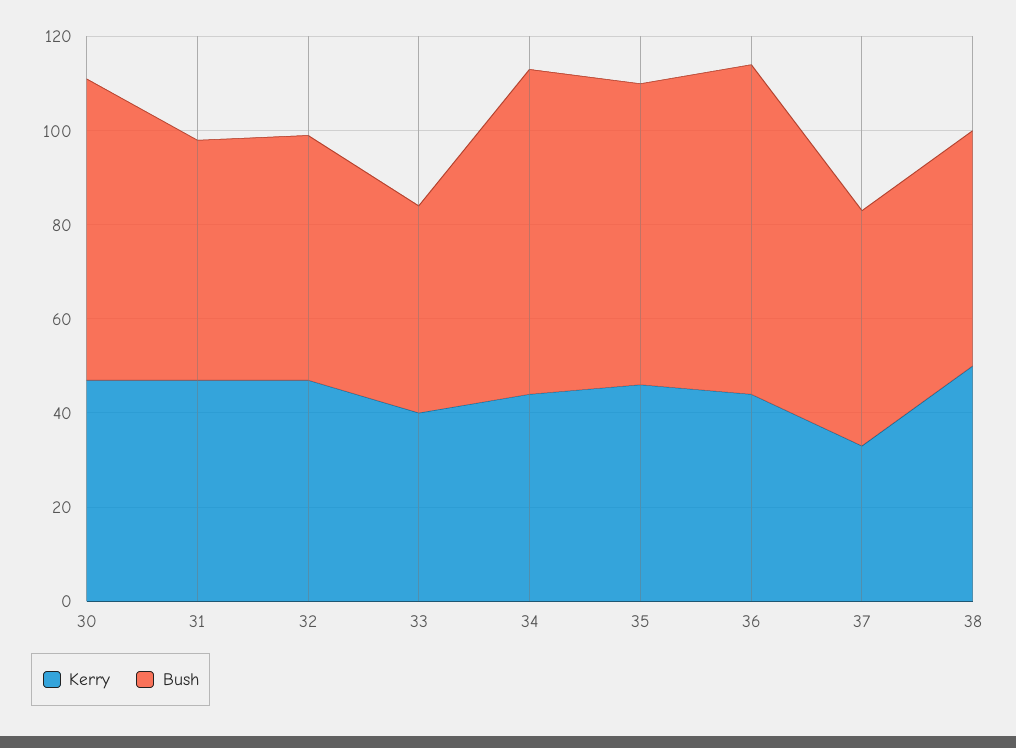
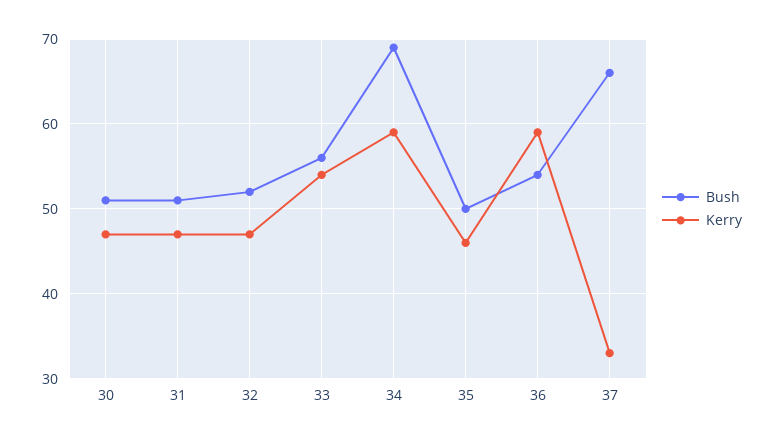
Bush, 30: 65 -> 51
Kerry, 33: 40 -> 54
Bush, 33: 45 -> 56
Kerry, 34: 45 -> 59
Bush, 35: 65 -> 50
Kerry, 36: 45 -> 59
Bush, 36: 70 -> 54
Bush, 37: 50 -> 66
Kerry, 38: 50 -> none
Bush, 38: 50 -> none

